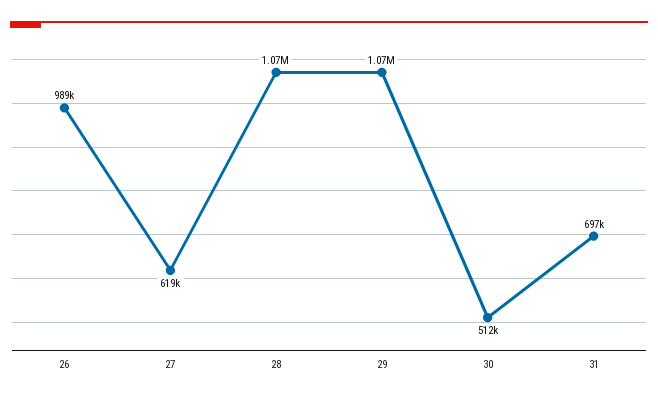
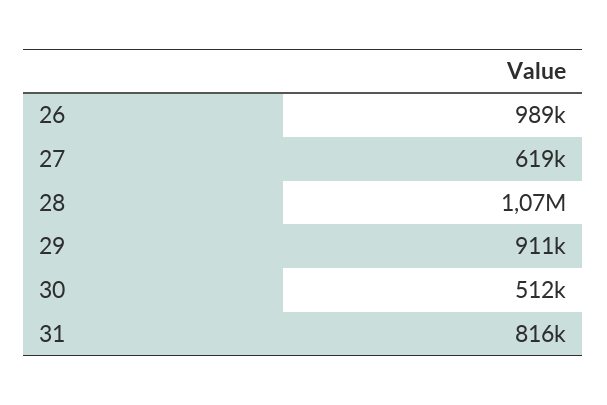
29: 1070000 -> 911000
31: 697000 -> 816000

